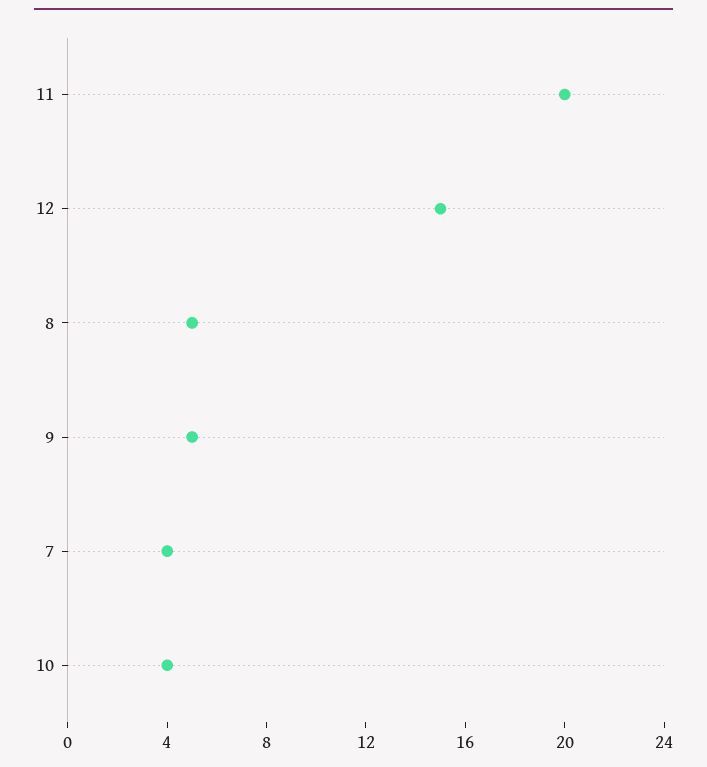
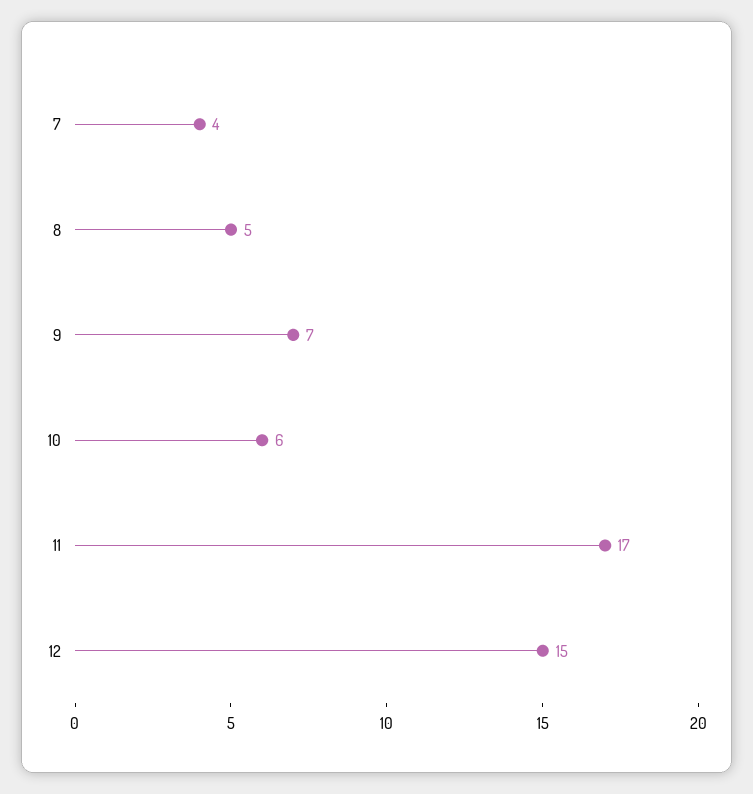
11: 20 -> 17
9: 5 -> 7
10: 4 -> 6

